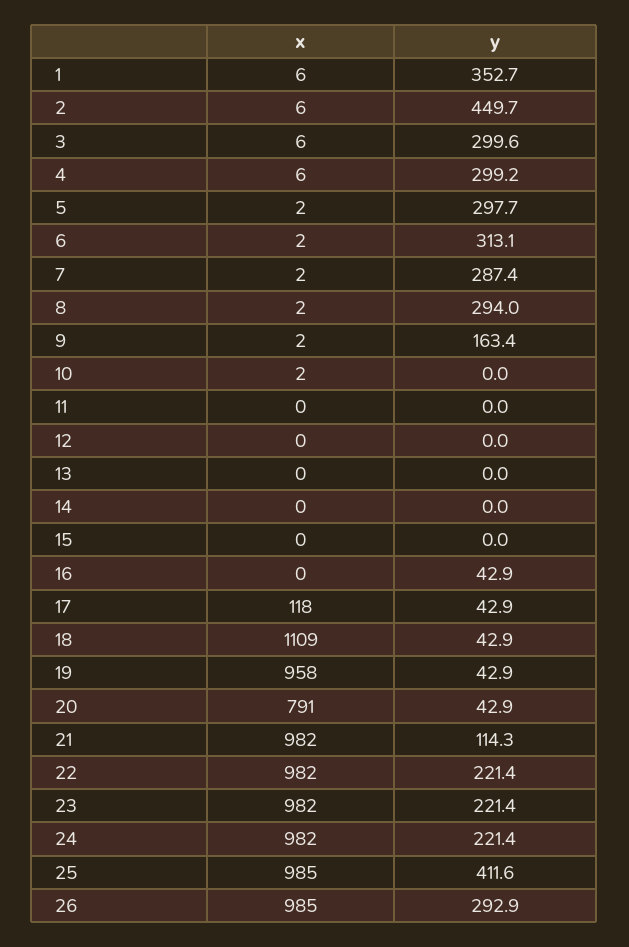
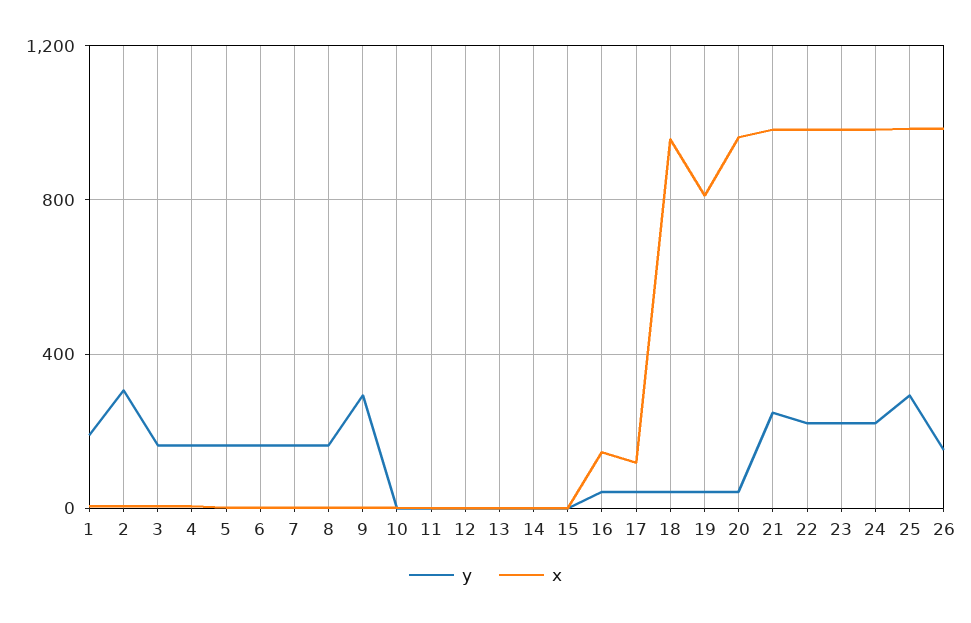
y, 1: 352.7 -> 200
y, 2: 449.7 -> 300
y, 3: 299.6 -> 150
y, 4: 299.2 -> 150
y, 5: 297.7 -> 150
y, 6: 313.1 -> 150
y, 7: 287.4 -> 150
y, 8: 294 -> 150
y, 9: 163.4 -> 300
x, 16: 0 -> 150
x, 18: 1109 -> 950
x, 19: 958 -> 800
x, 20: 791 -> 950
y, 21: 114.3 -> 250
y, 25: 411.6 -> 300
y, 26: 292.9 -> 150

